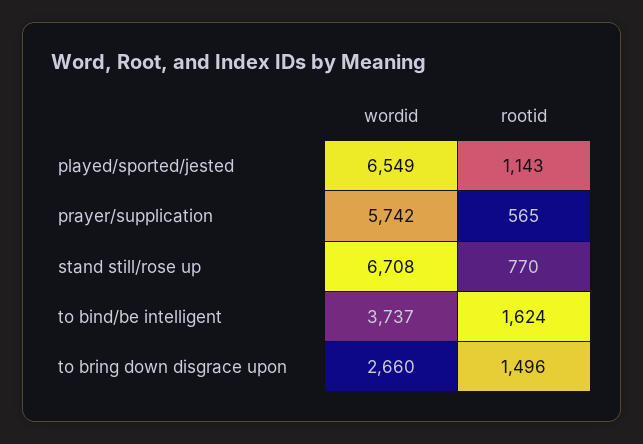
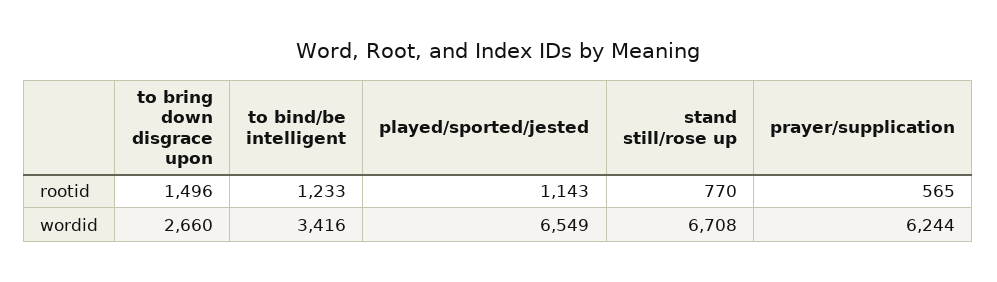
wordid, prayer/supplication: 5742 -> 6244
wordid, to bind/be intelligent: 3737 -> 3416
rootid, to bind/be intelligent: 1624 -> 1233

